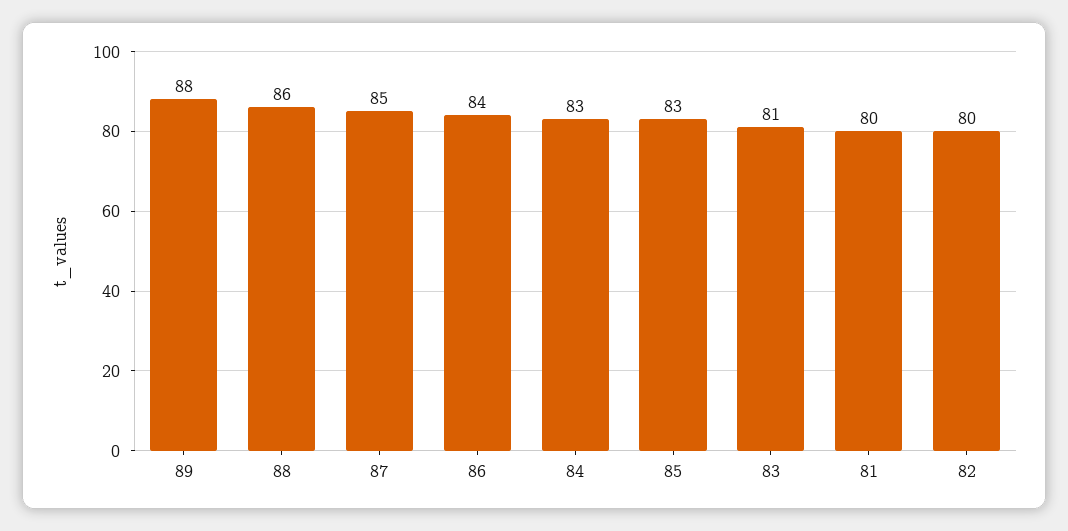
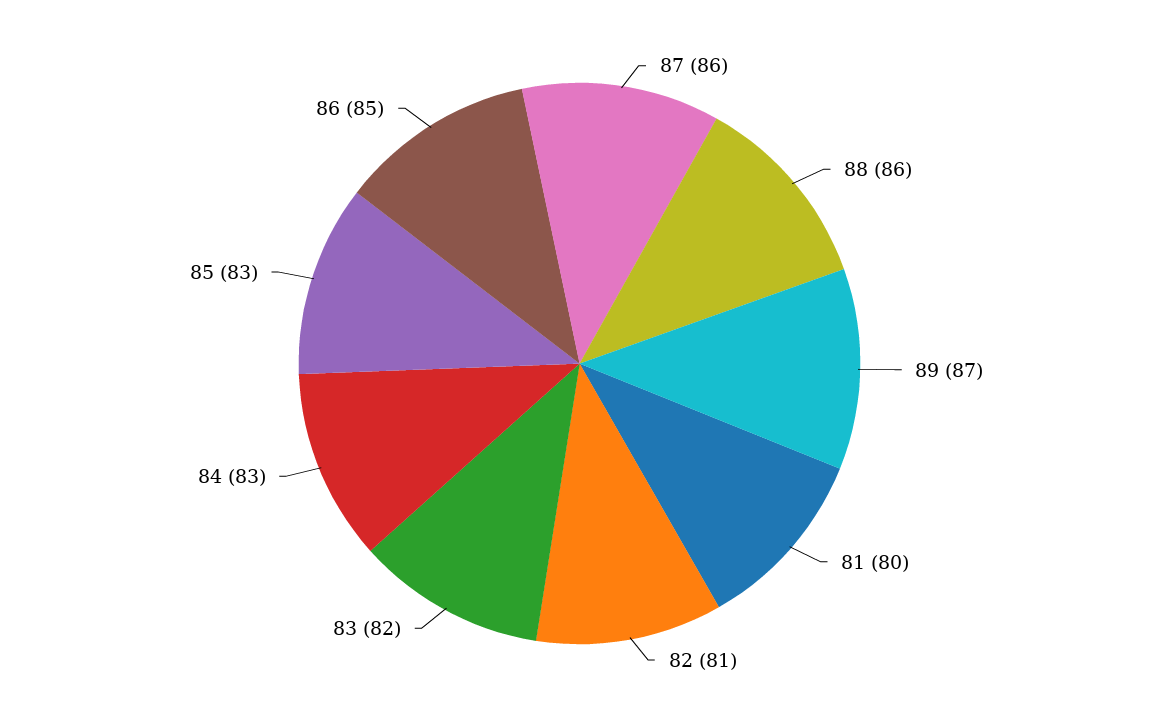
89: 88 -> 87
87: 85 -> 86
86: 84 -> 85
83: 81 -> 82
82: 80 -> 81

